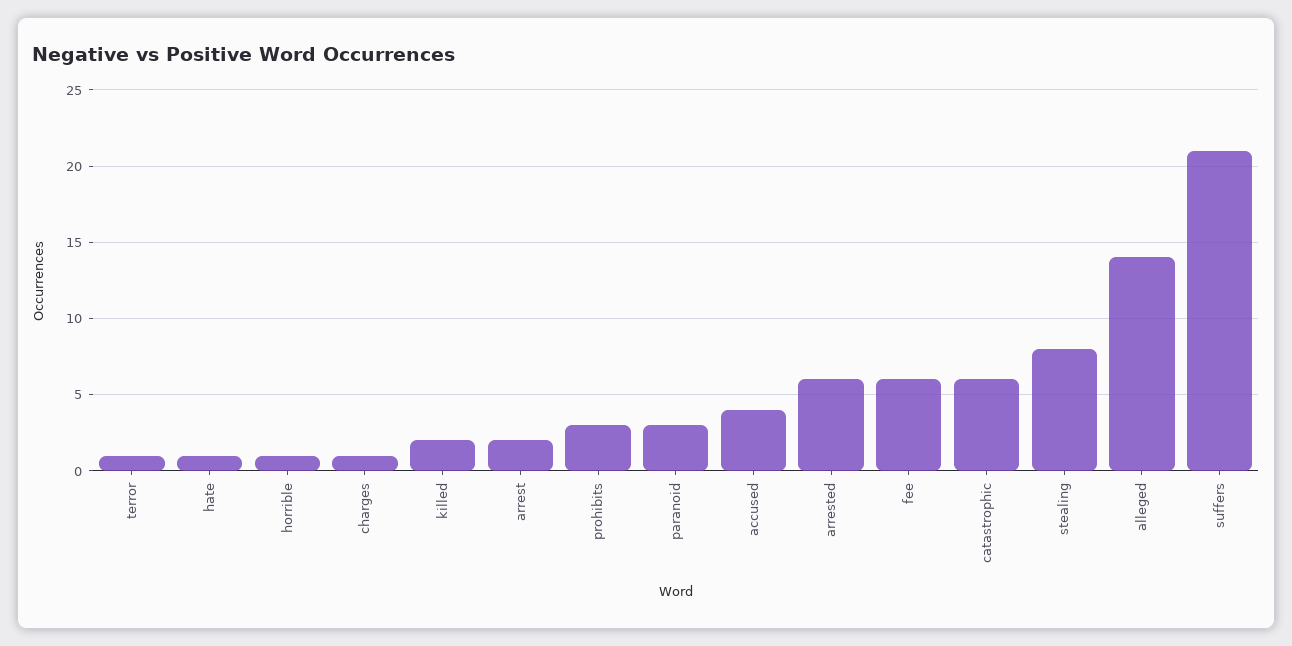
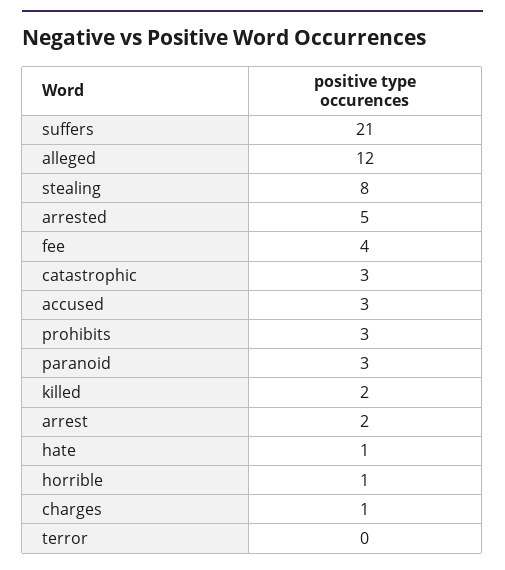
terror: 1 -> 0
accused: 4 -> 3
arrested: 6 -> 5
fee: 6 -> 4
catastrophic: 6 -> 3
alleged: 14 -> 12

